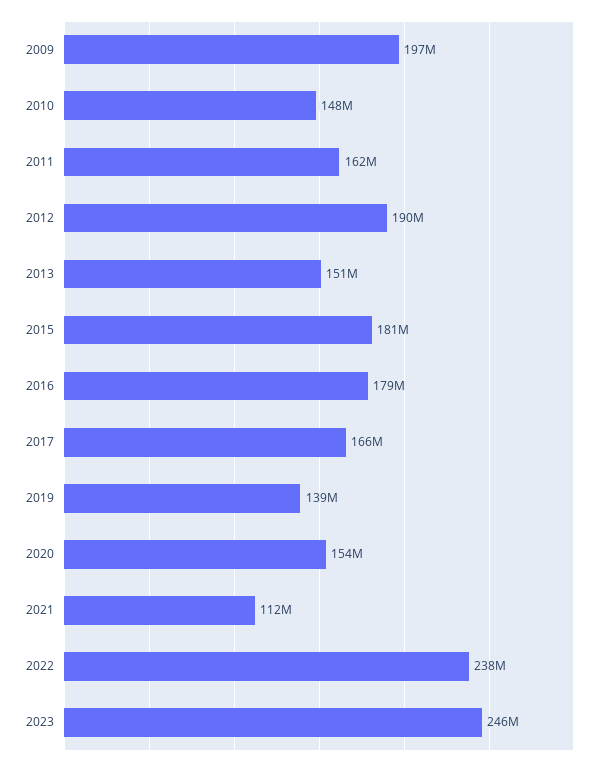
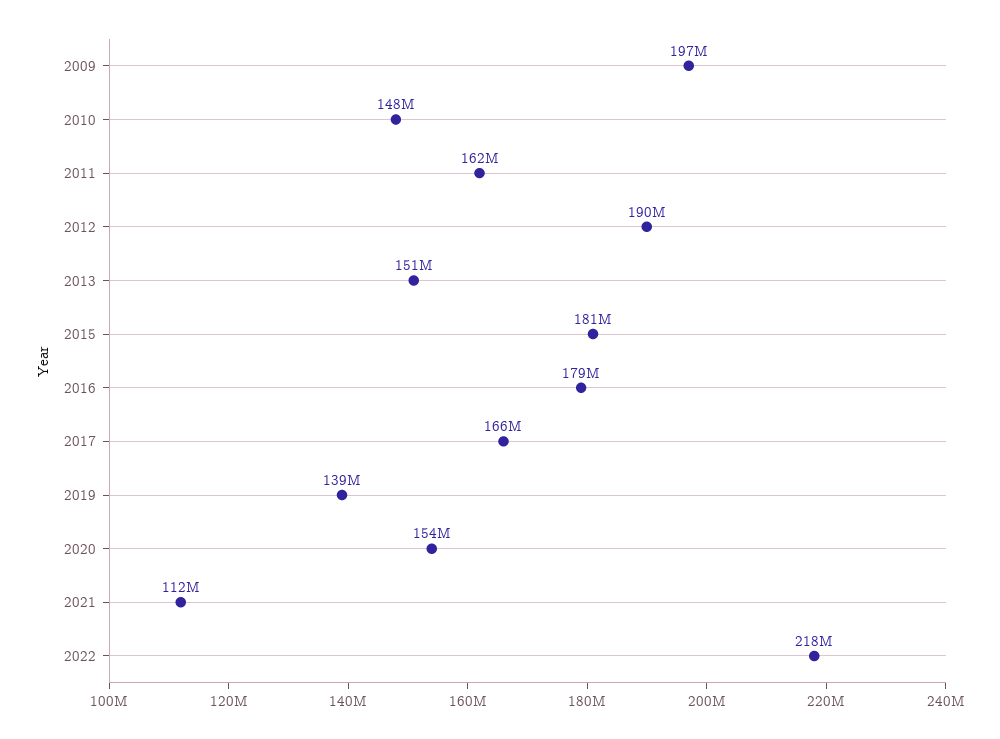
2022: 238000000 -> 218000000
2023: 246000000 -> none

